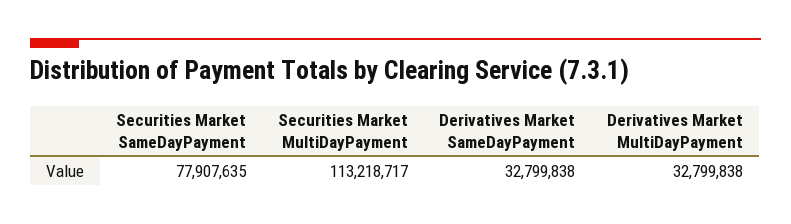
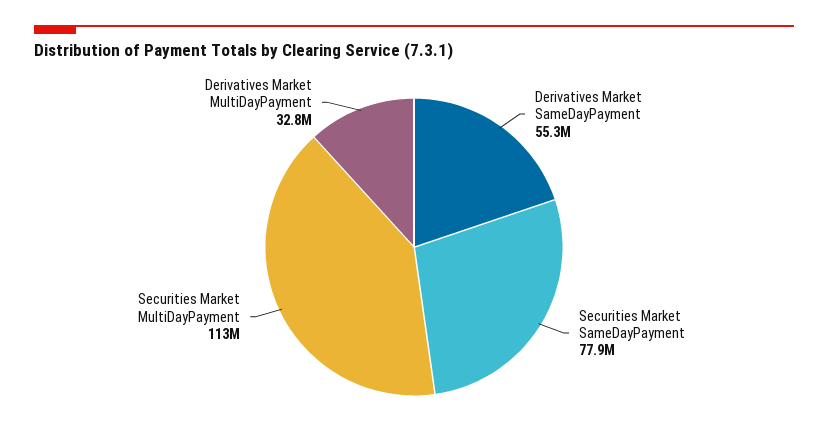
Derivatives Market SameDayPayment: 32799838 -> 55300000

